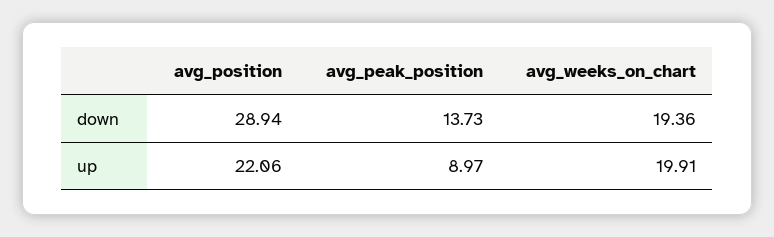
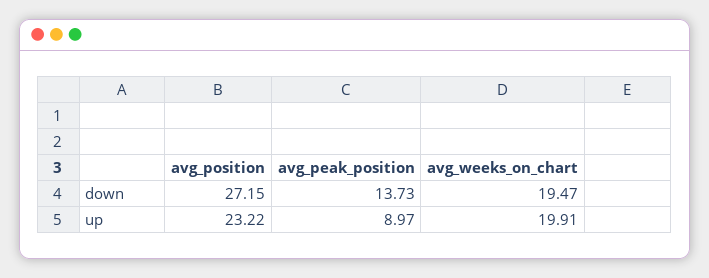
avg_position, down: 28.94 -> 27.15
avg_weeks_on_chart, down: 19.36 -> 19.47
avg_position, up: 22.06 -> 23.22

